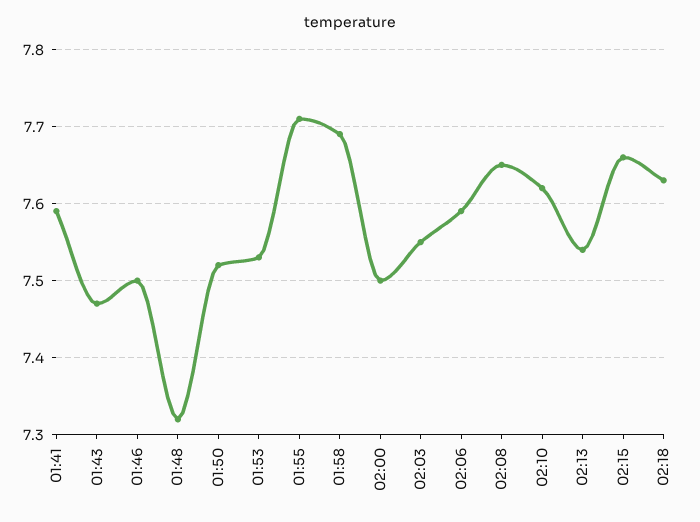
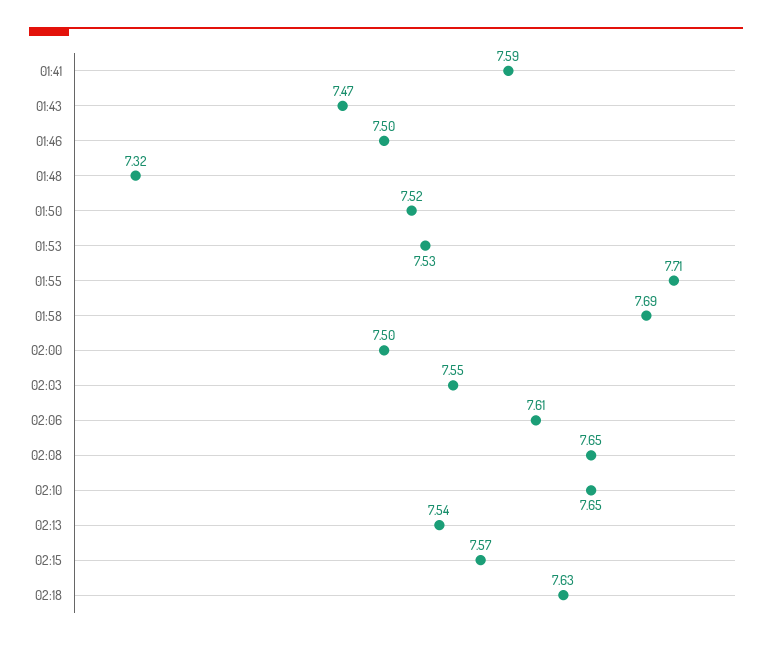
02:06: 7.59 -> 7.61
02:10: 7.62 -> 7.65
02:15: 7.66 -> 7.57

